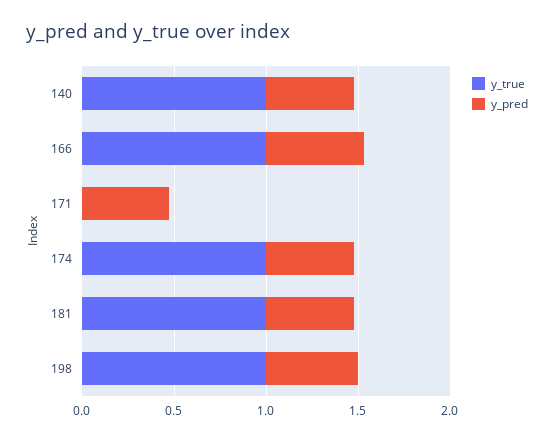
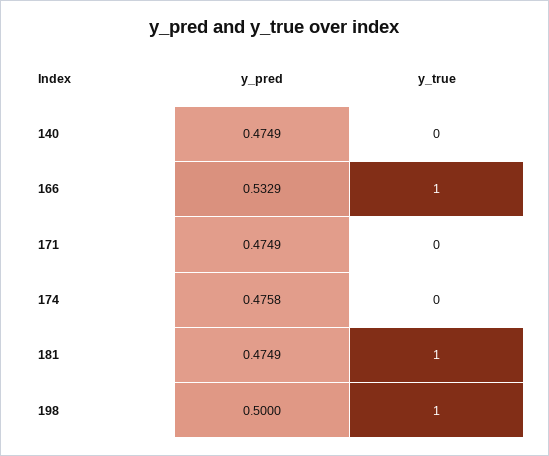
y_true, 140: 1 -> 0
y_true, 174: 1 -> 0

